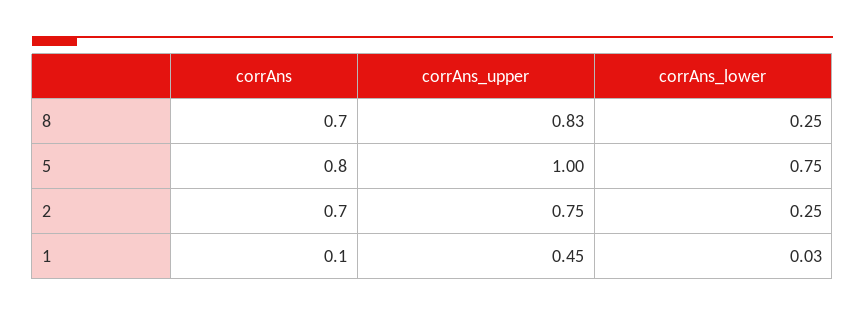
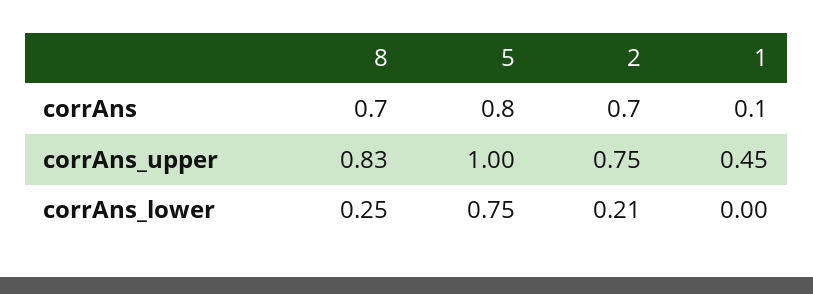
corrAns_lower, 2: 0.25 -> 0.21
corrAns_lower, 1: 0.03 -> 0

